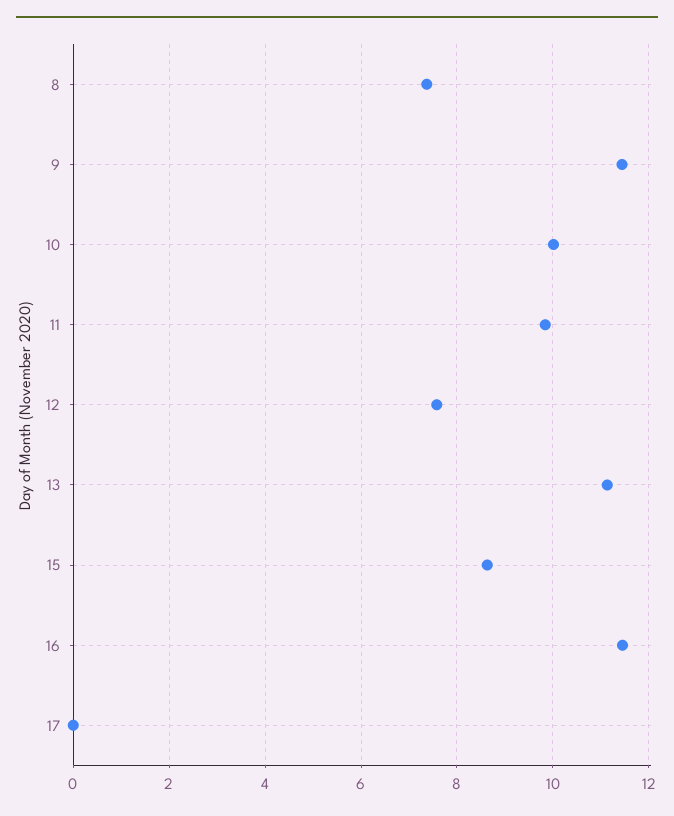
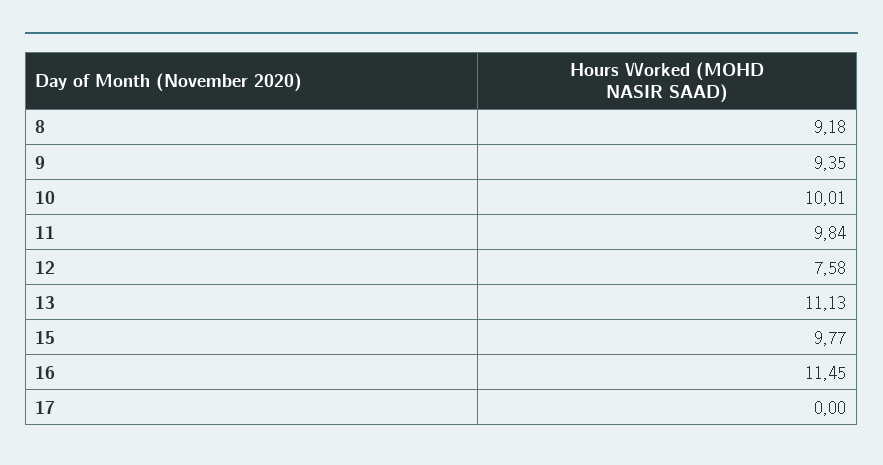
8: 7.4 -> 9.18
9: 11.4 -> 9.35
15: 8.6 -> 9.77

